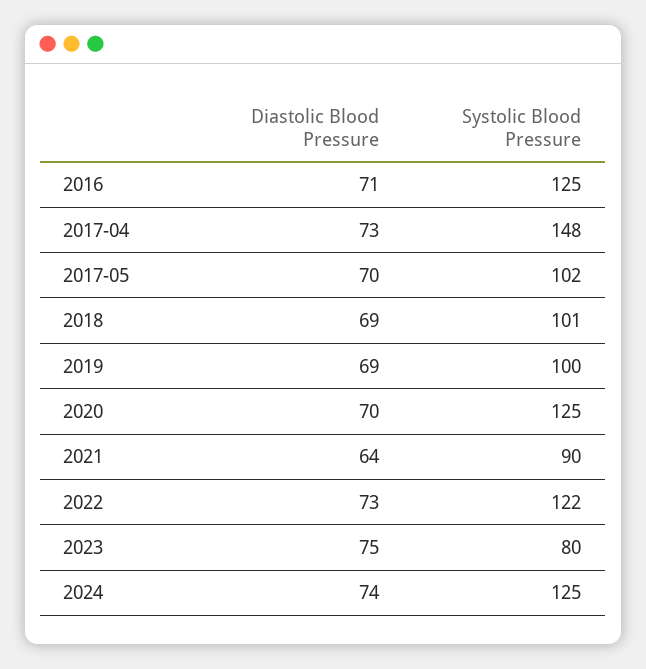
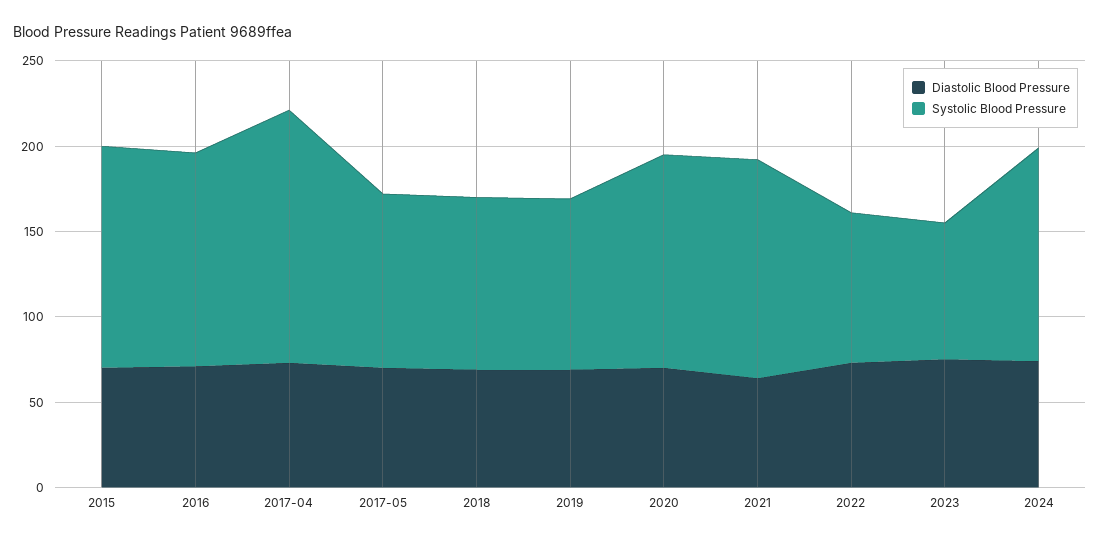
Systolic Blood Pressure, 2021: 90 -> 130
Systolic Blood Pressure, 2022: 122 -> 90
Diastolic Blood Pressure, 2015: none -> 70
Systolic Blood Pressure, 2015: none -> 130

